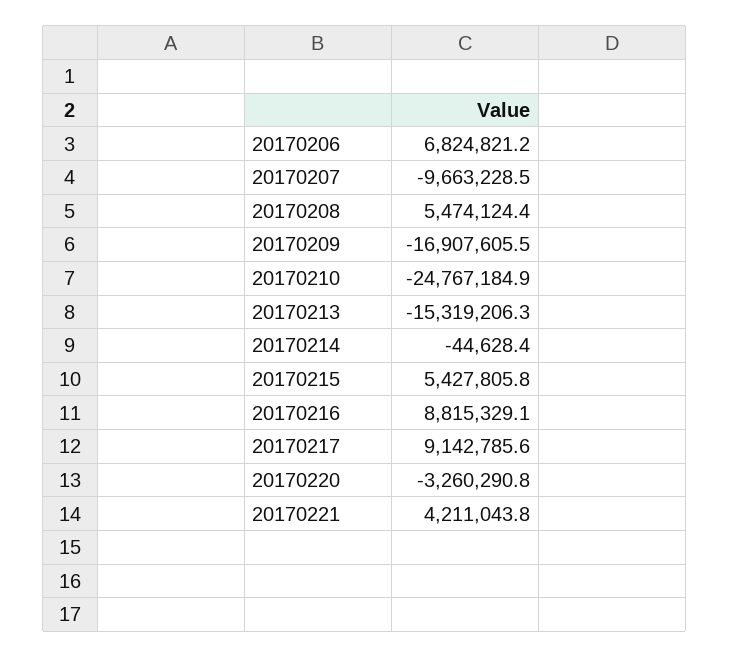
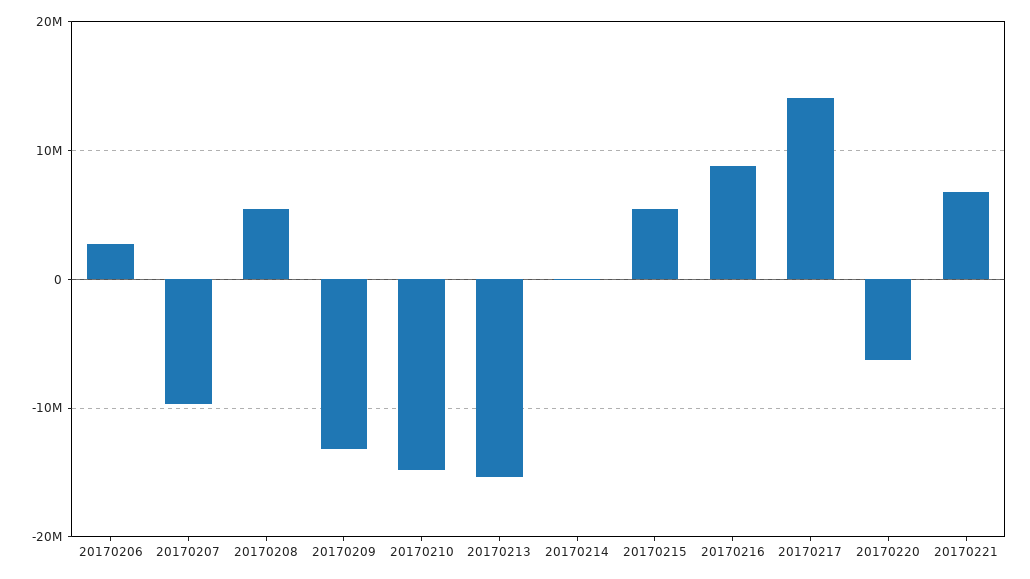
20170206: 6824821.2 -> 3000000
20170209: -16907605.5 -> -13000000
20170210: -24767184.9 -> -15000000
20170217: 9142785.6 -> 14000000
20170220: -3260290.8 -> -6000000
20170221: 4211043.8 -> 7000000

